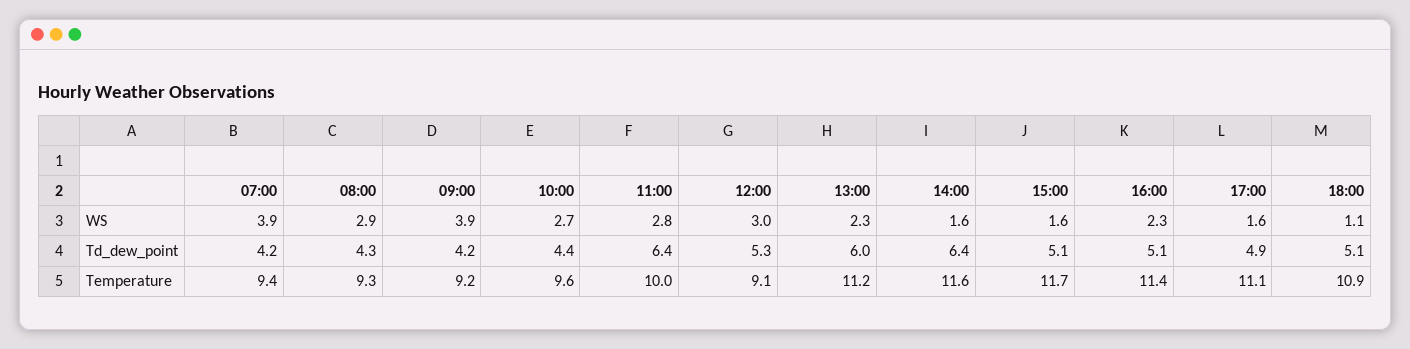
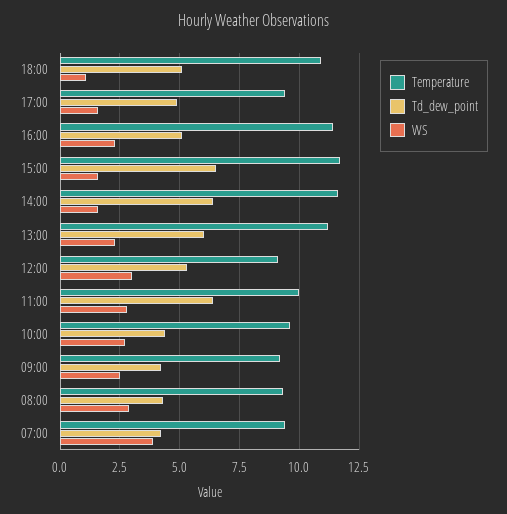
WS, 09:00: 3.9 -> 2.5
Td_dew_point, 15:00: 5.1 -> 6.5
Temperature, 17:00: 11.1 -> 9.5

